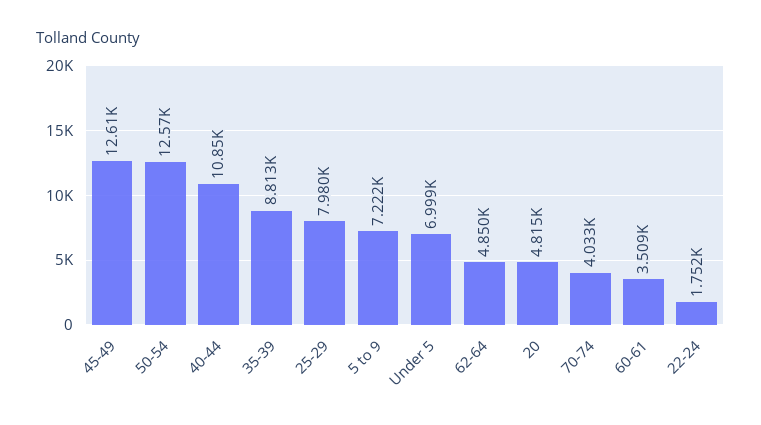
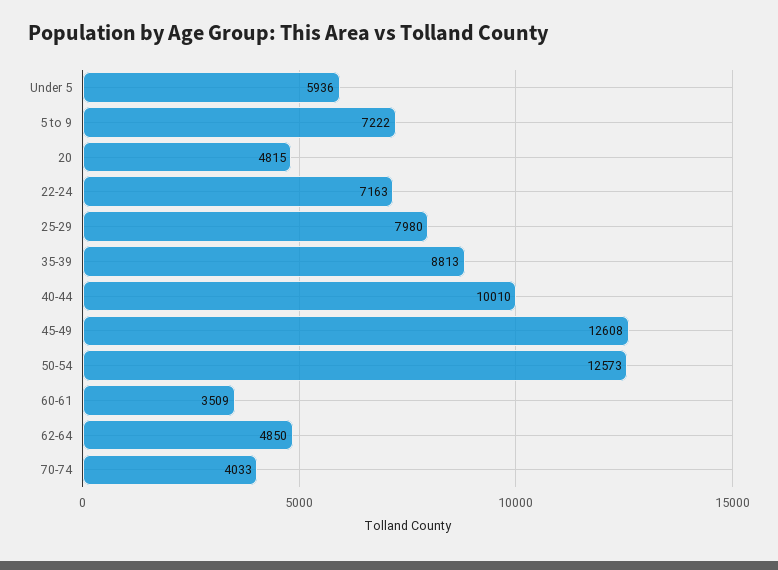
40-44: 10850 -> 10010
Under 5: 6999 -> 5936
22-24: 1752 -> 7163

